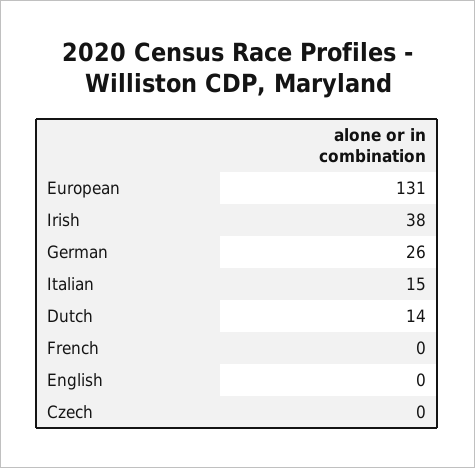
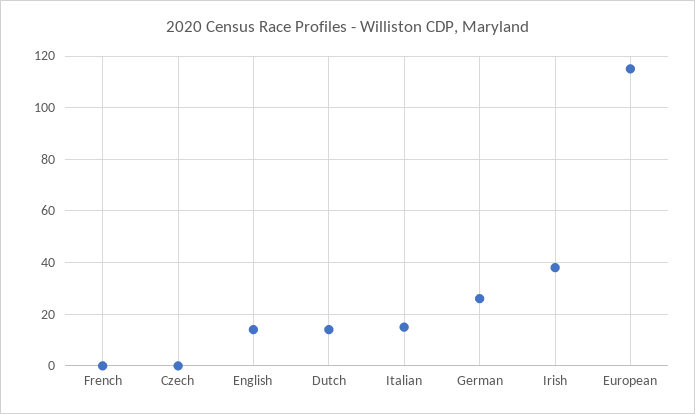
European: 131 -> 115
English: 0 -> 15

